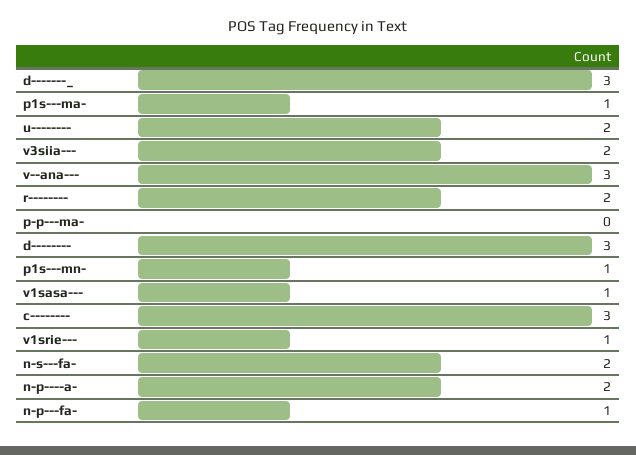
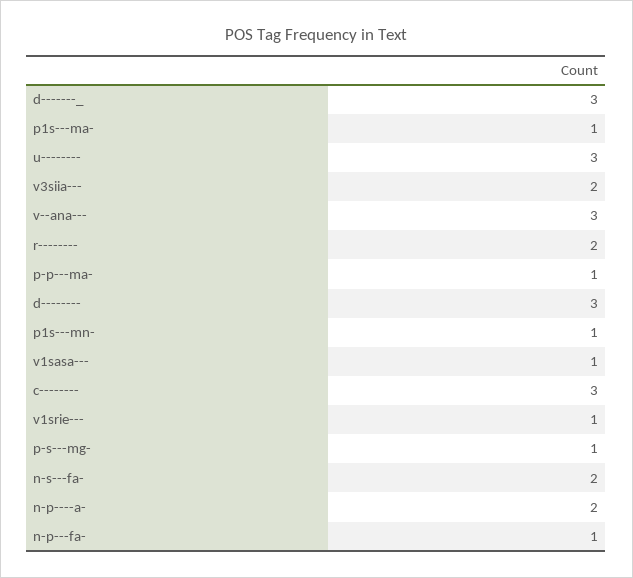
u--------: 2 -> 3
p-p---ma-: 0 -> 1
p-s---mg-: none -> 1

